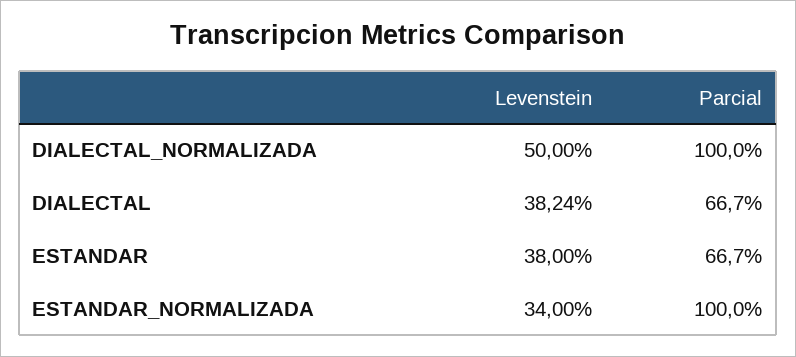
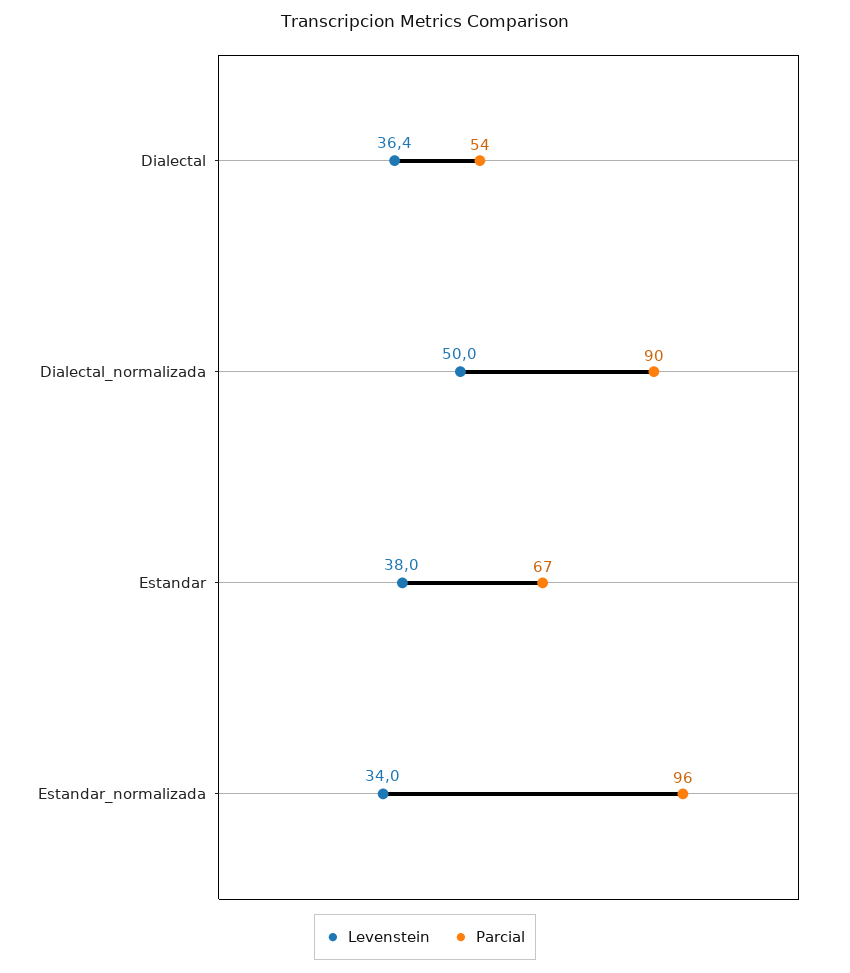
Parcial, DIALECTAL_NORMALIZADA: 100 -> 90
Levenstein, DIALECTAL: 38.24 -> 36.4
Parcial, DIALECTAL: 66.7 -> 54
Parcial, ESTANDAR_NORMALIZADA: 100 -> 96

